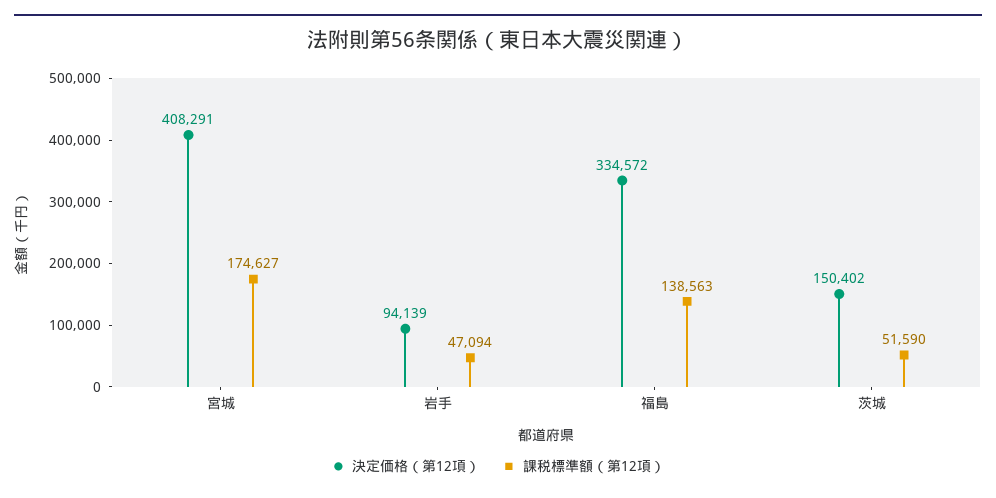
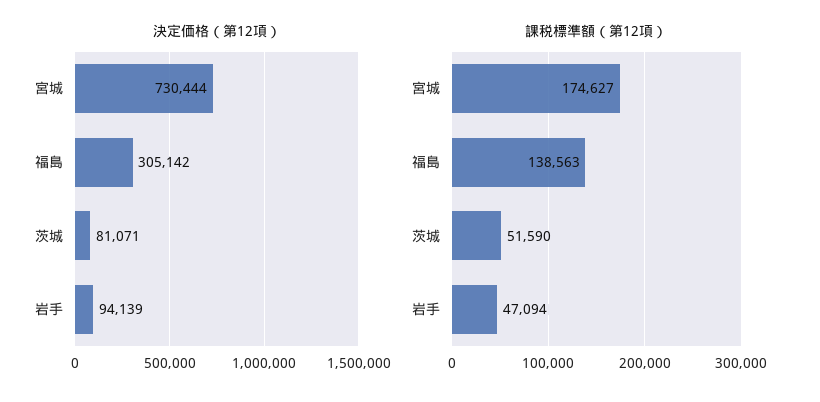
決定価格（第12項）, 宮城: 408291 -> 730444
決定価格（第12項）, 福島: 334572 -> 305142
決定価格（第12項）, 茨城: 150402 -> 81071

